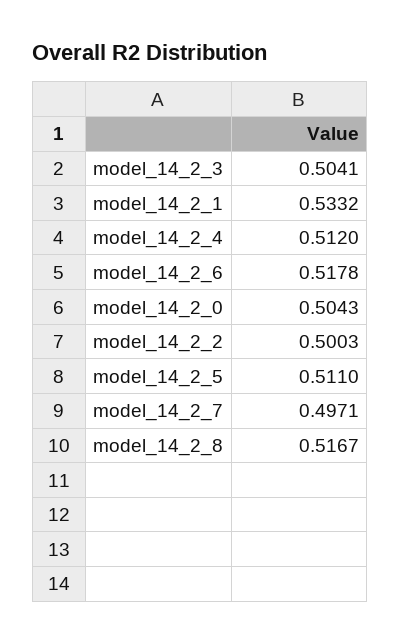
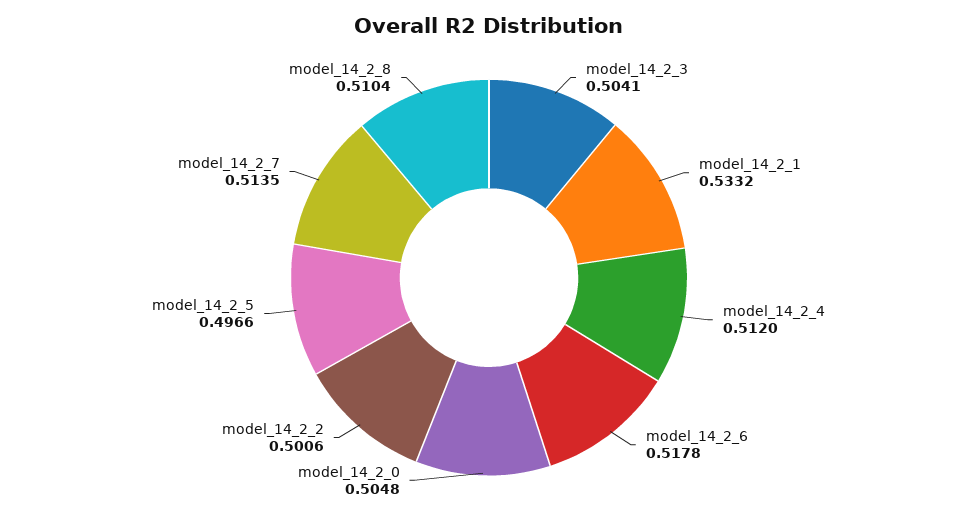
model_14_2_0: 0.5043 -> 0.5048
model_14_2_2: 0.5003 -> 0.5006
model_14_2_5: 0.511 -> 0.4966
model_14_2_7: 0.4971 -> 0.5135
model_14_2_8: 0.5167 -> 0.5104

